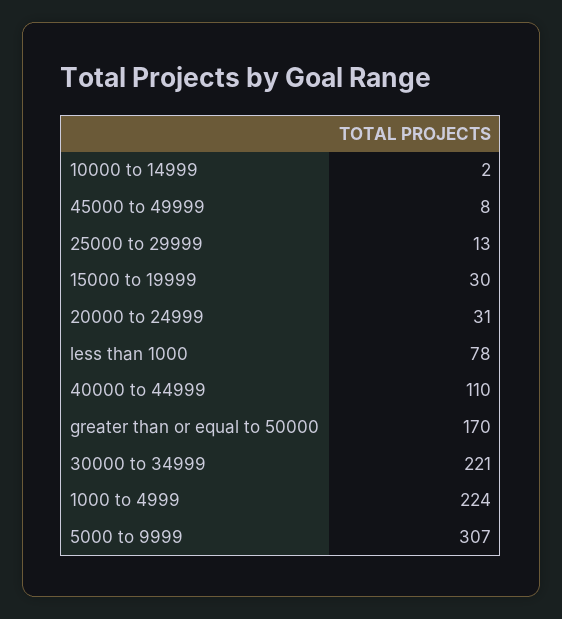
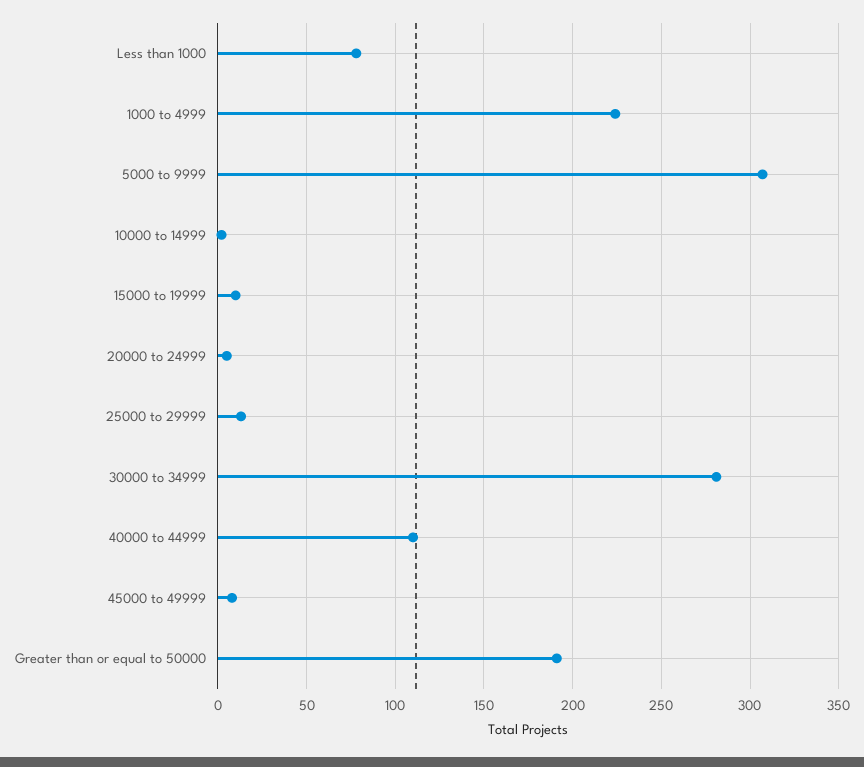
15000 to 19999: 30 -> 10
20000 to 24999: 31 -> 5
greater than or equal to 50000: 170 -> 190
30000 to 34999: 221 -> 280

